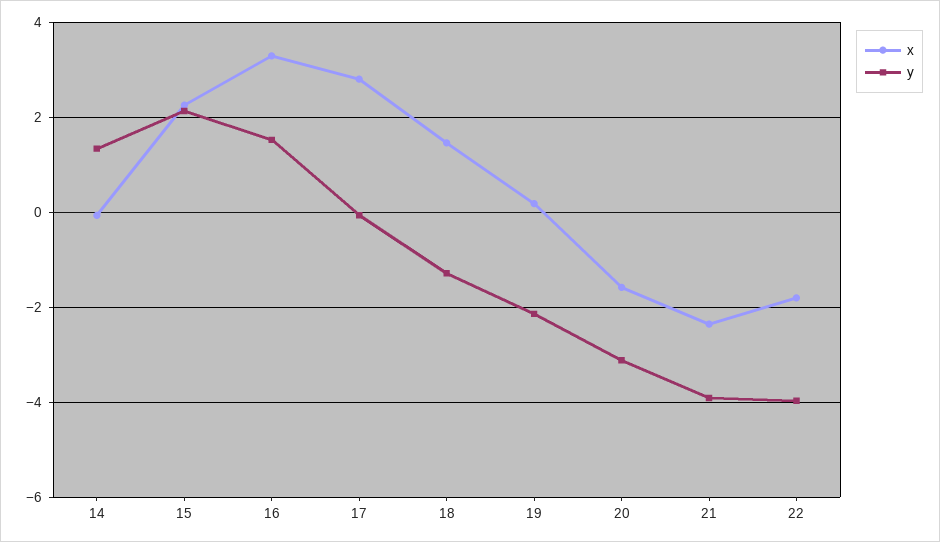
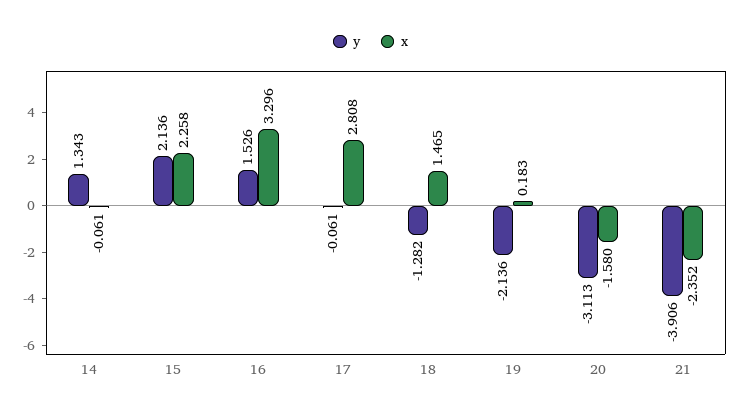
x, 22: -1.8 -> none
y, 22: -4 -> none

